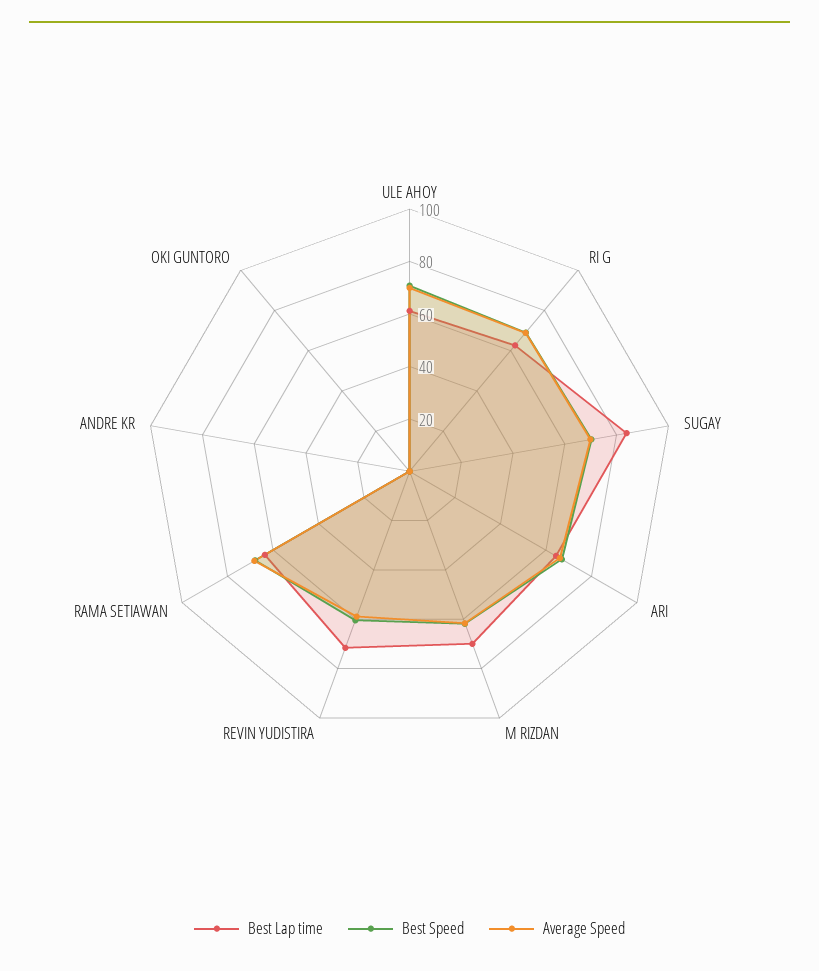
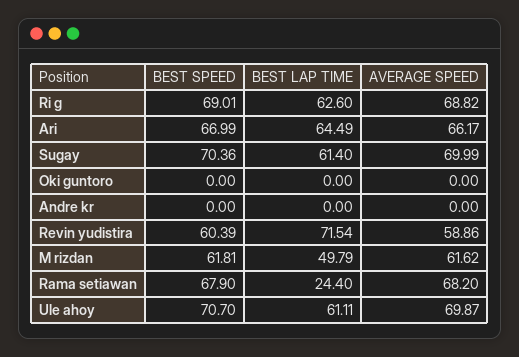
Best Lap time, SUGAY: 85 -> 61.4
Best Lap time, M RIZDAN: 70 -> 49.79
Best Lap time, RAMA SETIAWAN: 65 -> 24.4

